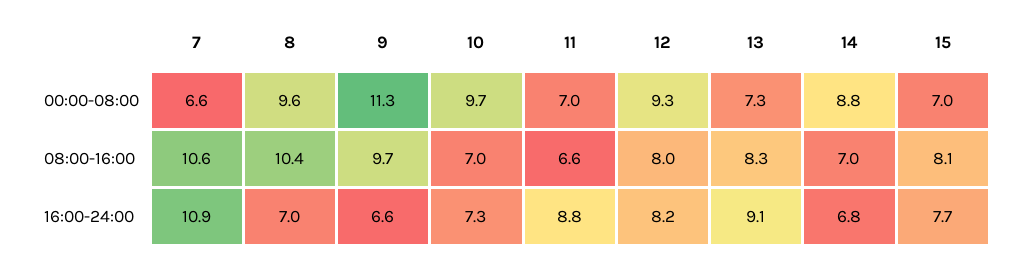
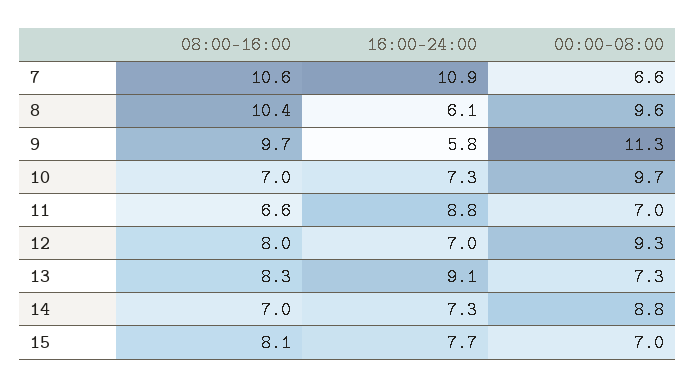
8, 16:00-24:00: 7 -> 6.1
9, 16:00-24:00: 6.6 -> 5.8
12, 16:00-24:00: 8.2 -> 7
14, 16:00-24:00: 6.8 -> 7.3

